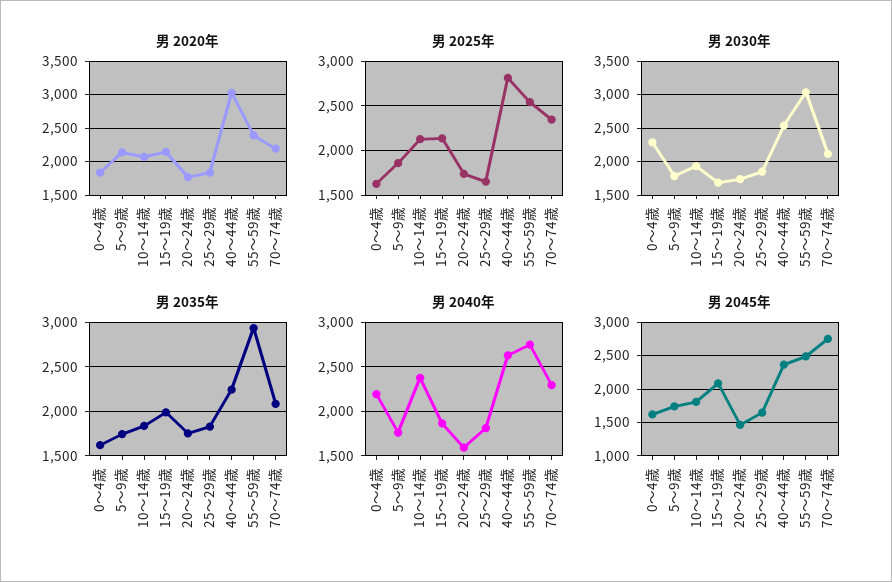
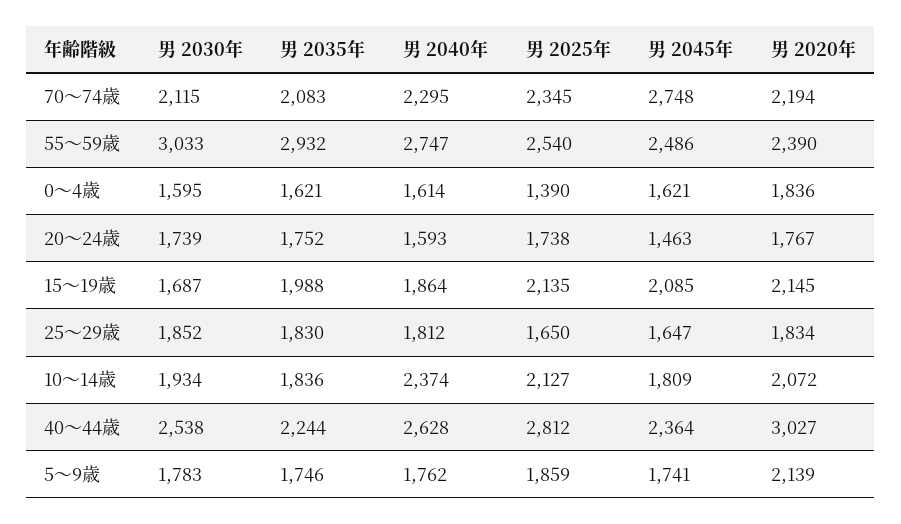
男 2025年, 0～4歳: 1600 -> 1390
男 2030年, 0～4歳: 2300 -> 1595
男 2040年, 0～4歳: 2200 -> 1614

